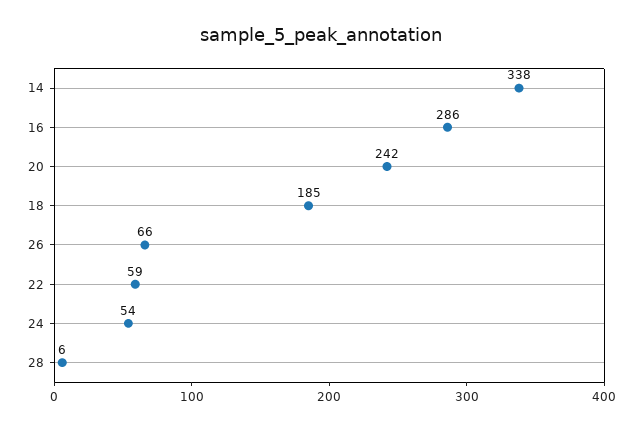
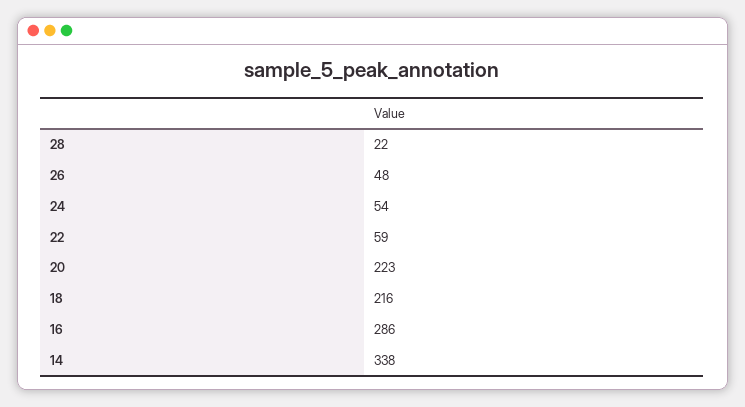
20: 242 -> 223
18: 185 -> 216
26: 66 -> 48
28: 6 -> 22

